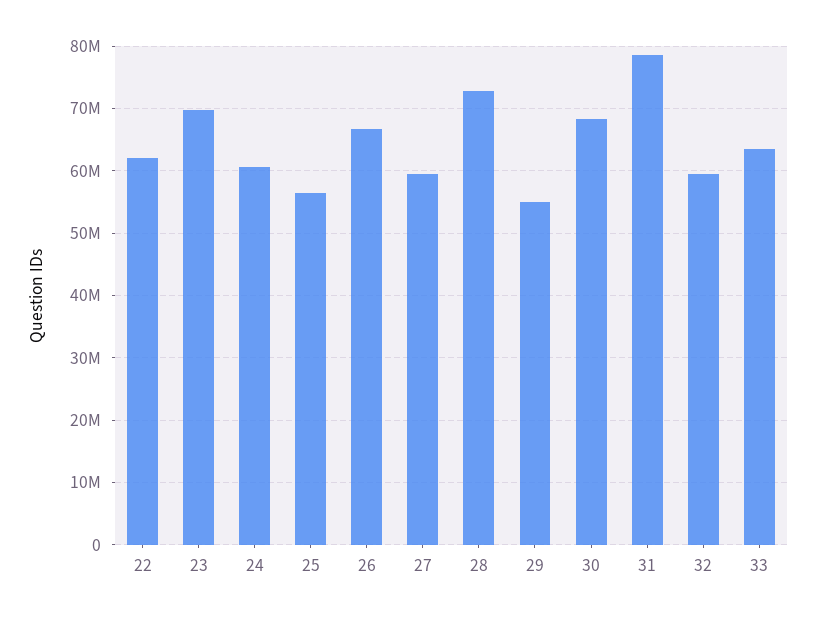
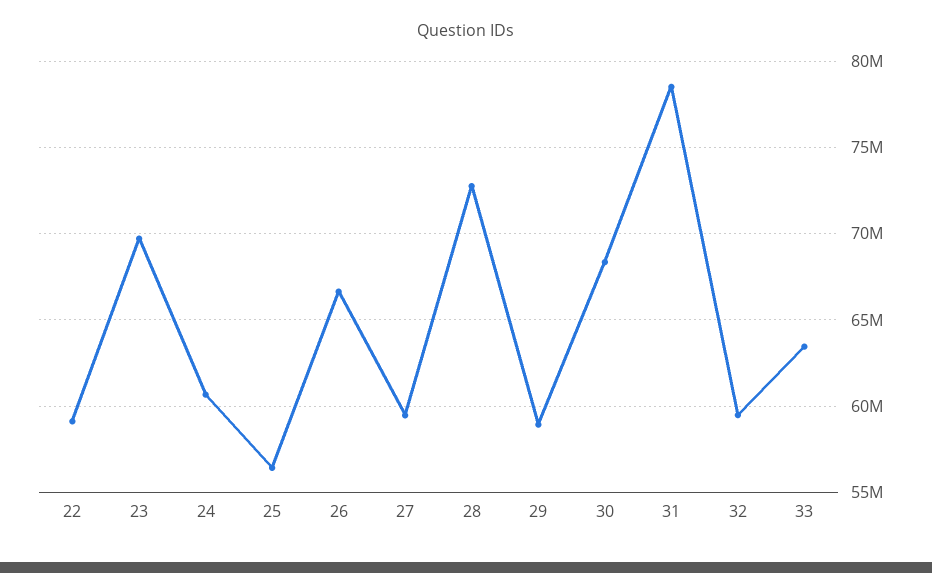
22: 62000000 -> 59000000
29: 55000000 -> 59000000

